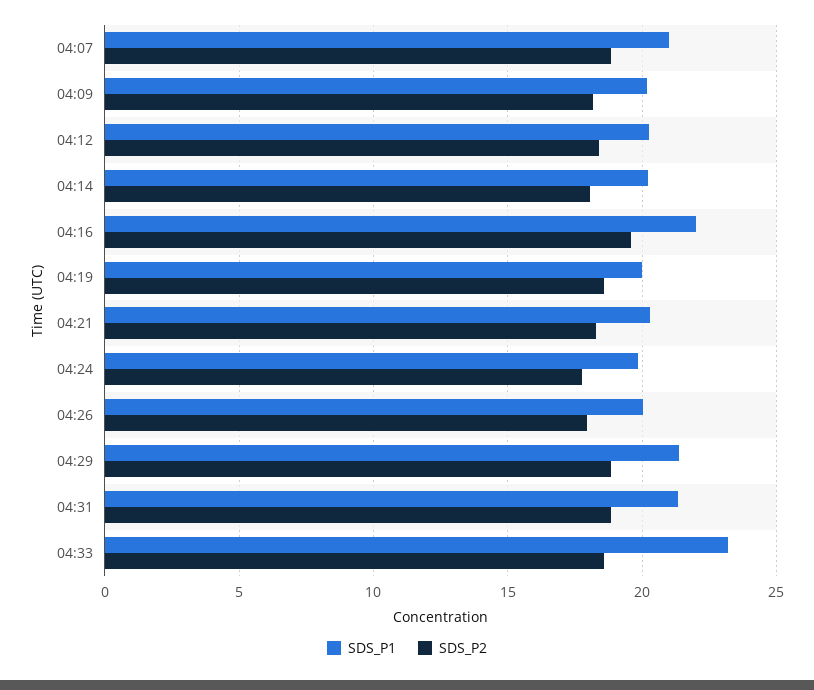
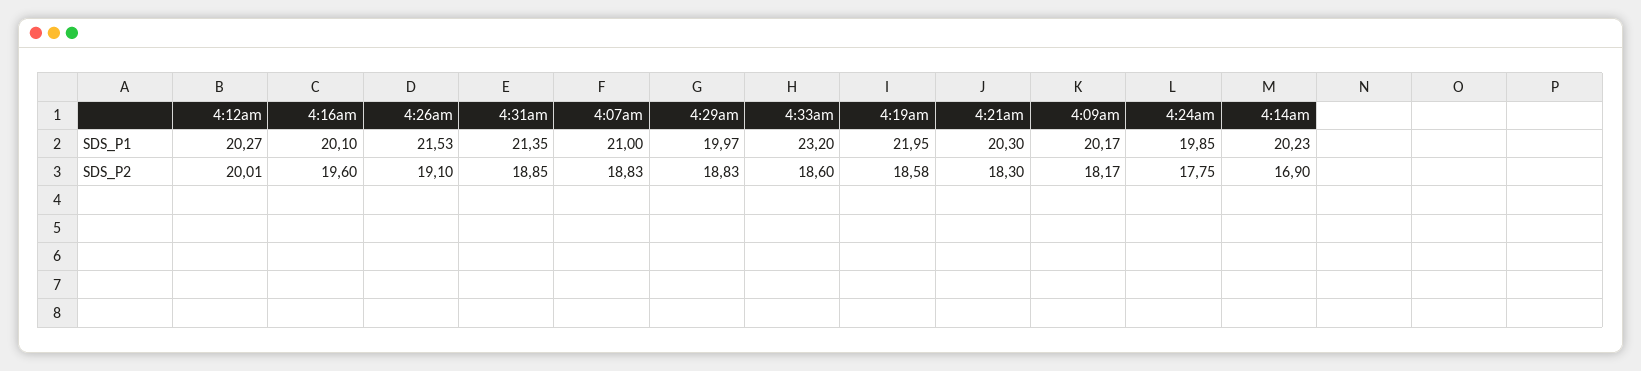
SDS_P2, 04:12: 18.5 -> 20.01
SDS_P2, 04:14: 18 -> 16.9
SDS_P1, 04:16: 22 -> 20.1
SDS_P1, 04:19: 20 -> 21.95
SDS_P1, 04:26: 20 -> 21.53
SDS_P2, 04:26: 18 -> 19.1
SDS_P1, 04:29: 21.5 -> 19.97

